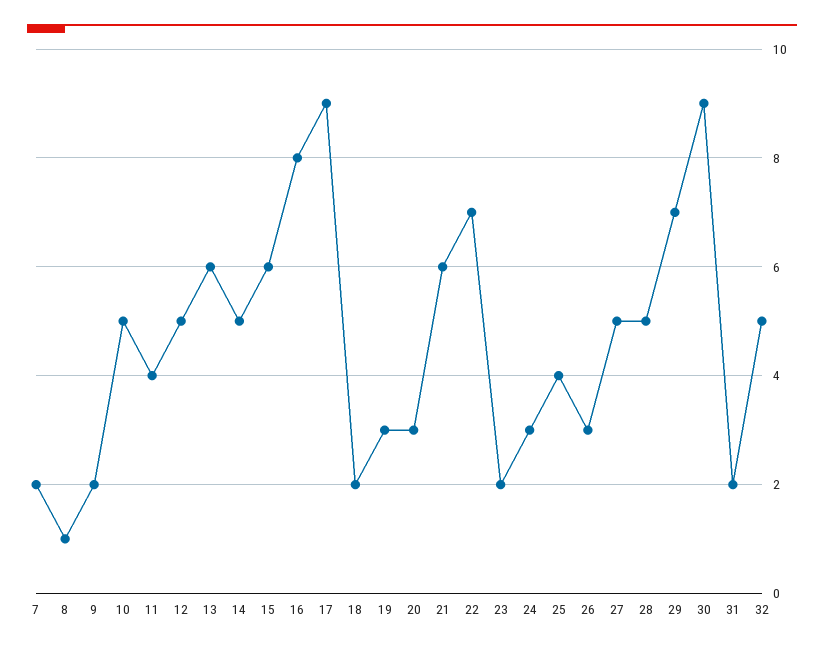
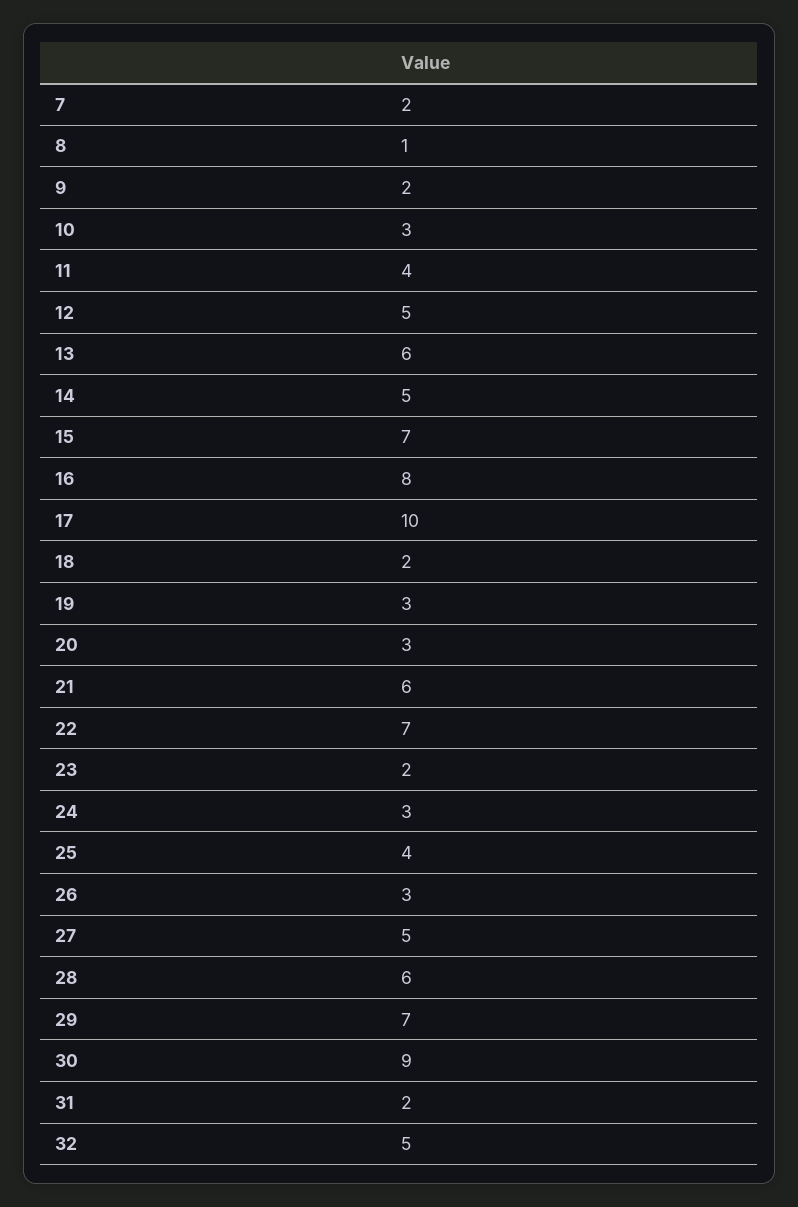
10: 5 -> 3
15: 6 -> 7
17: 9 -> 10
28: 5 -> 6

